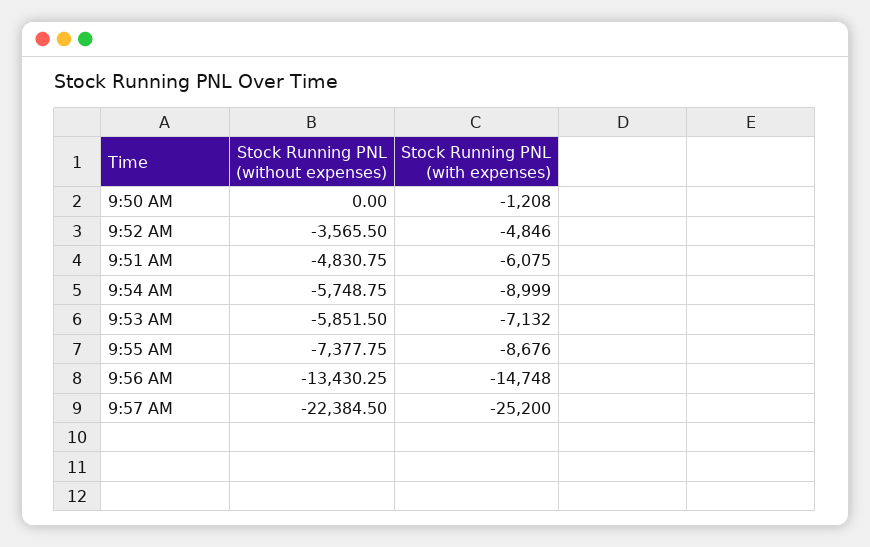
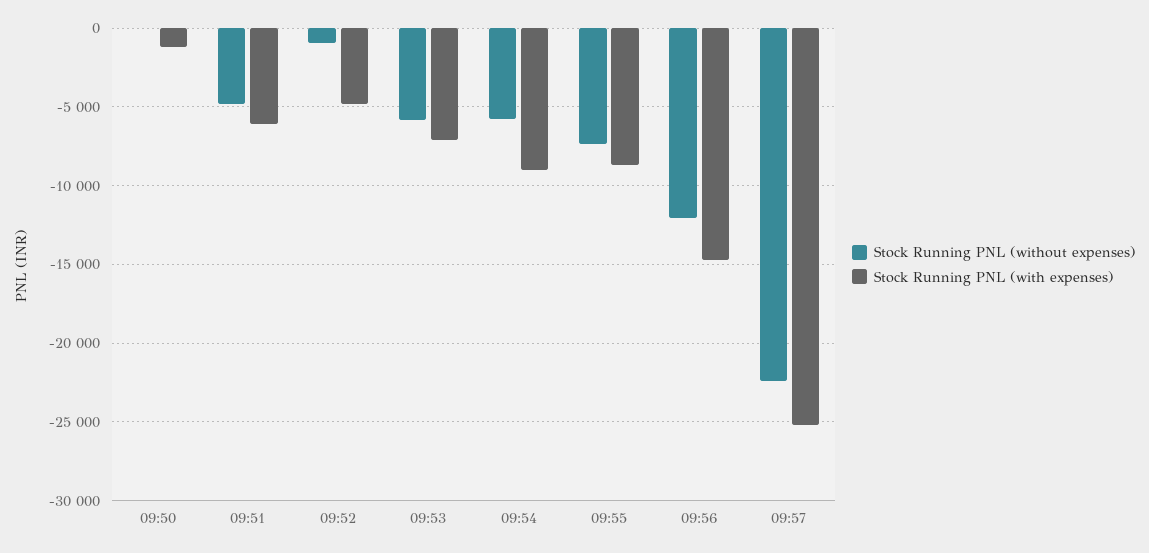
Stock Running PNL (without expenses), 9:52 AM: -3565.5 -> -1000
Stock Running PNL (without expenses), 9:56 AM: -13430.25 -> -12000

